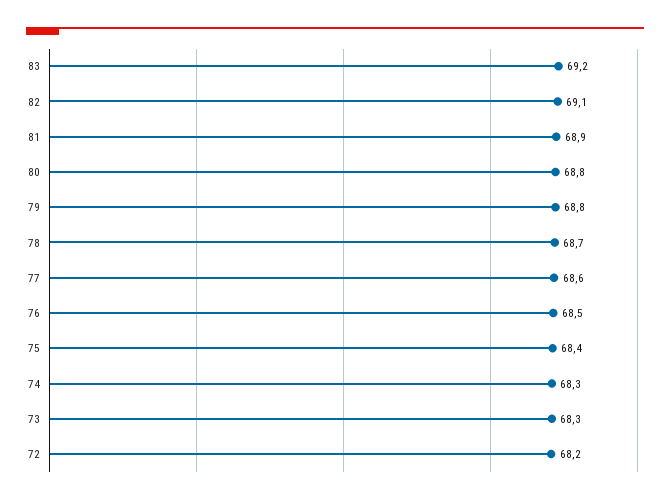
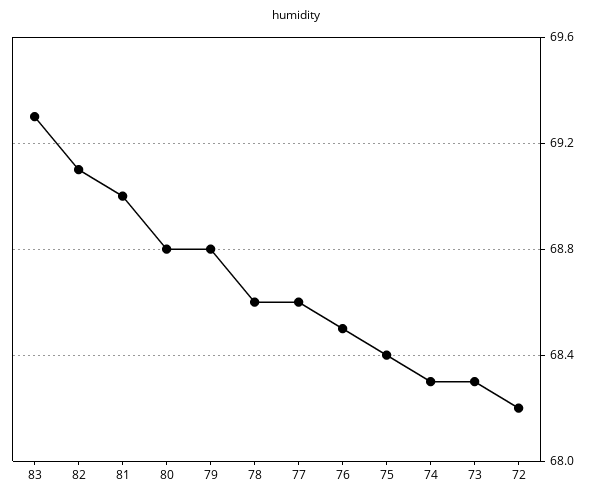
83: 69.2 -> 69.3
81: 68.9 -> 69
78: 68.7 -> 68.6

